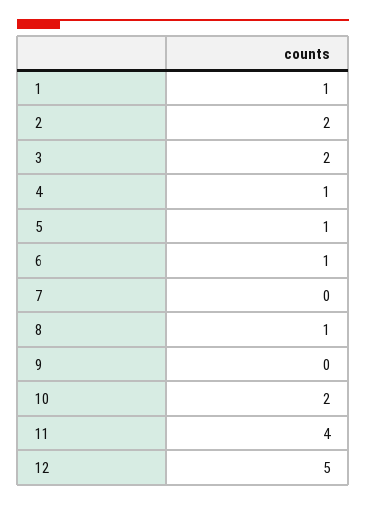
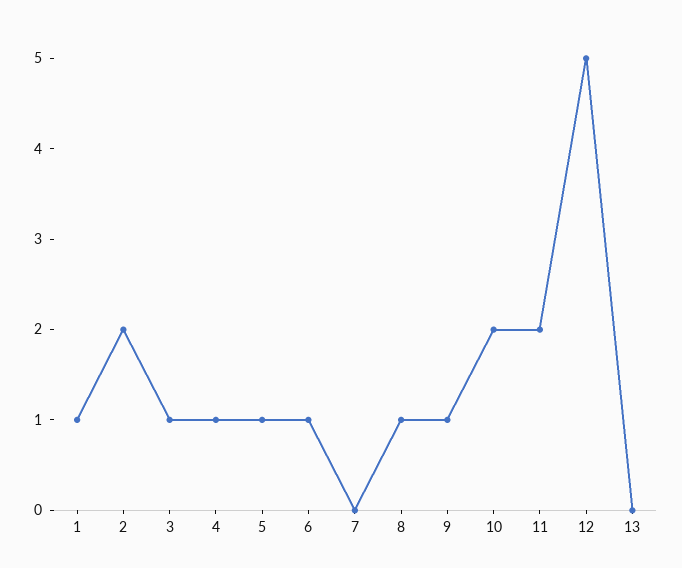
3: 2 -> 1
9: 0 -> 1
11: 4 -> 2
13: none -> 0

